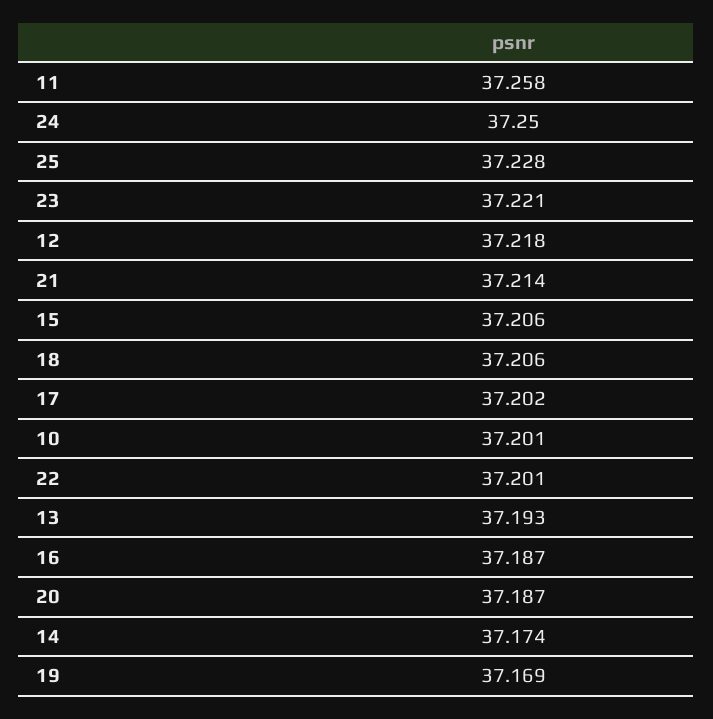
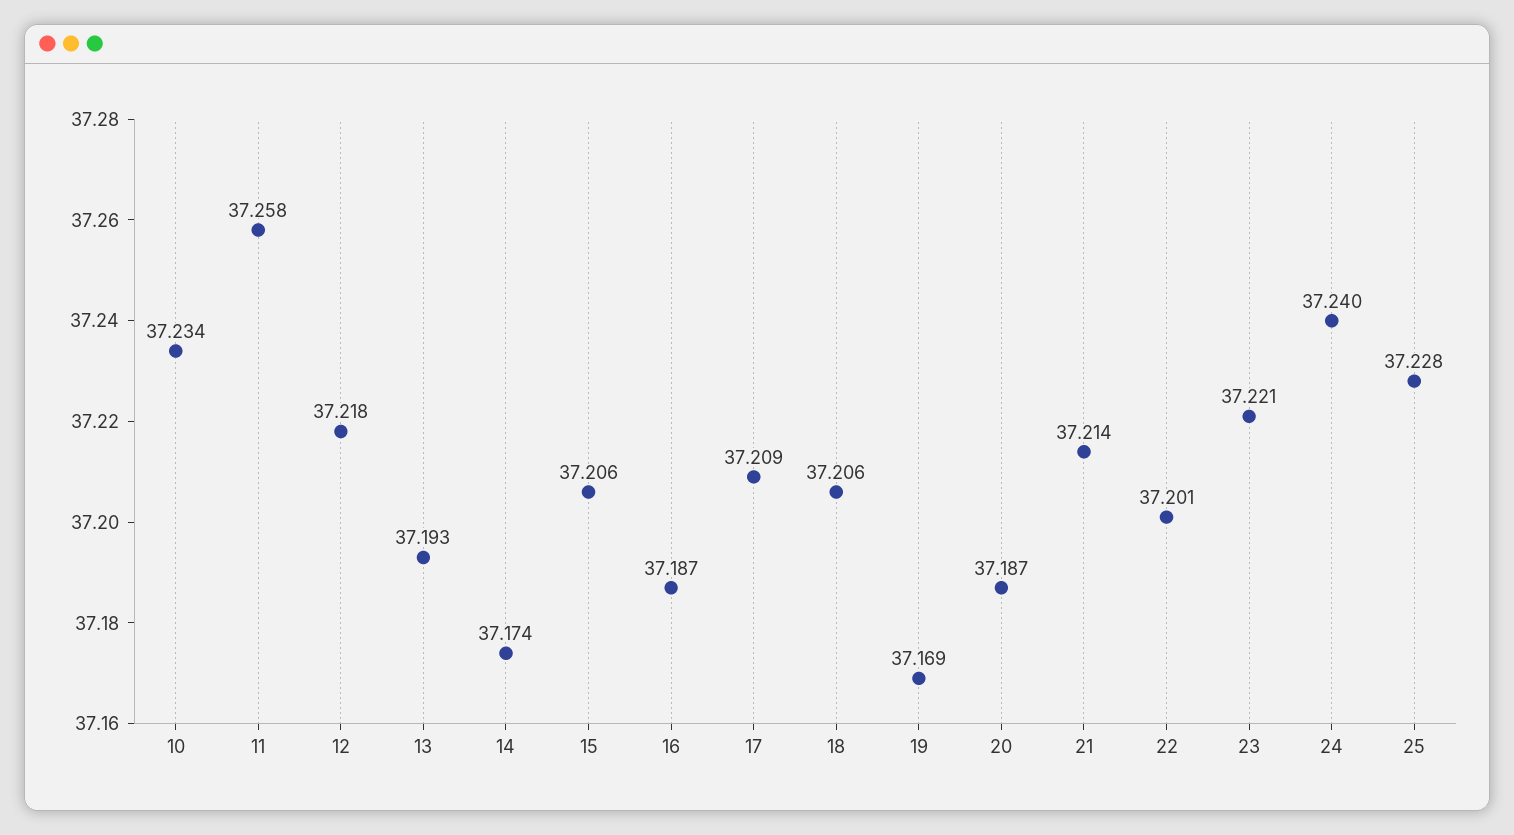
24: 37.25 -> 37.24
17: 37.202 -> 37.209
10: 37.201 -> 37.234

